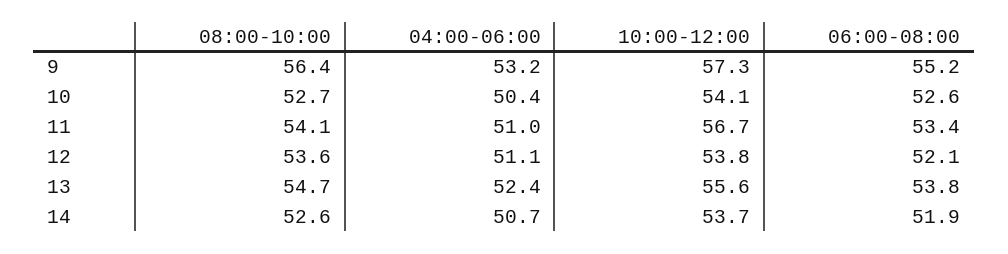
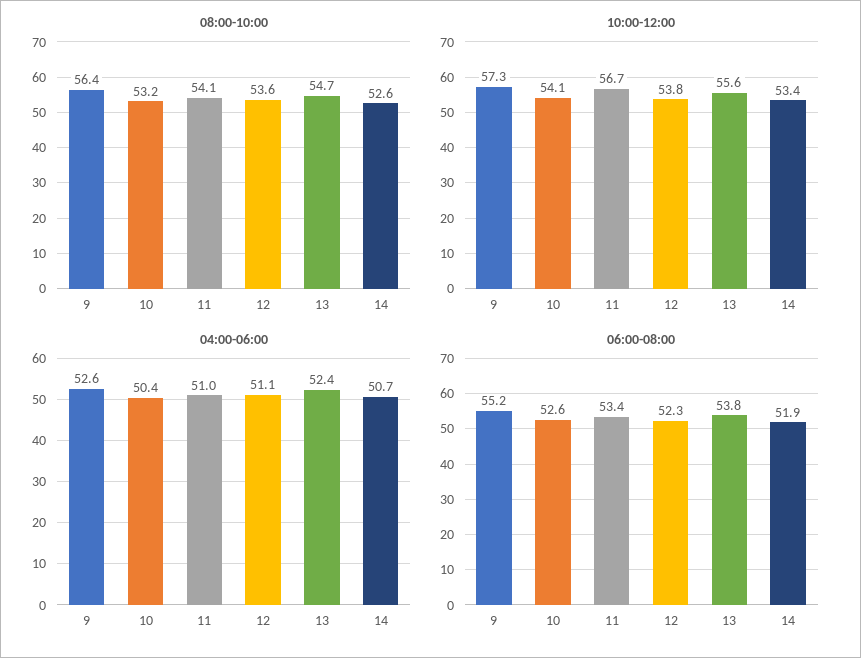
04:00-06:00, 9: 53.2 -> 52.6
08:00-10:00, 10: 52.7 -> 53.2
06:00-08:00, 12: 52.1 -> 52.3
10:00-12:00, 14: 53.7 -> 53.4

